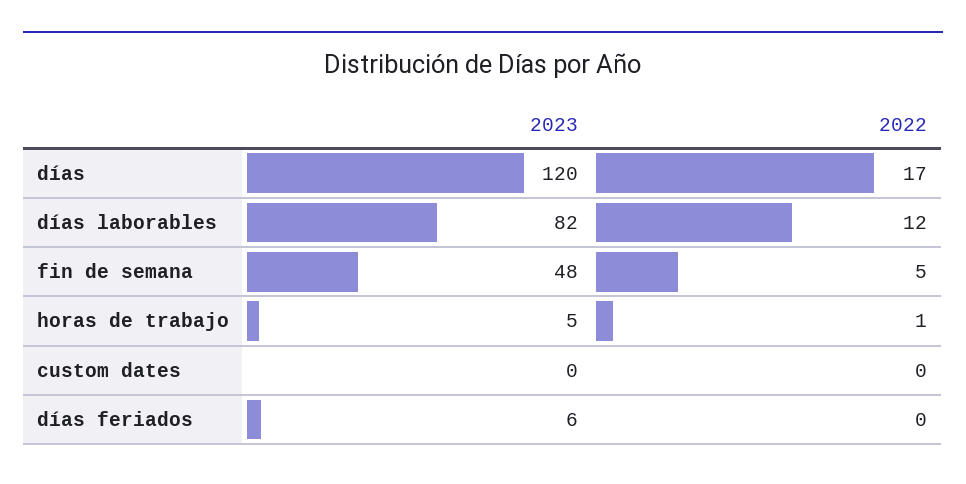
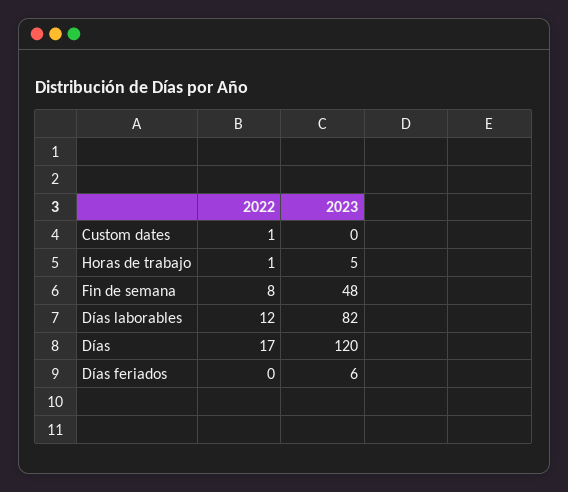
2022, fin de semana: 5 -> 8
2022, custom dates: 0 -> 1

